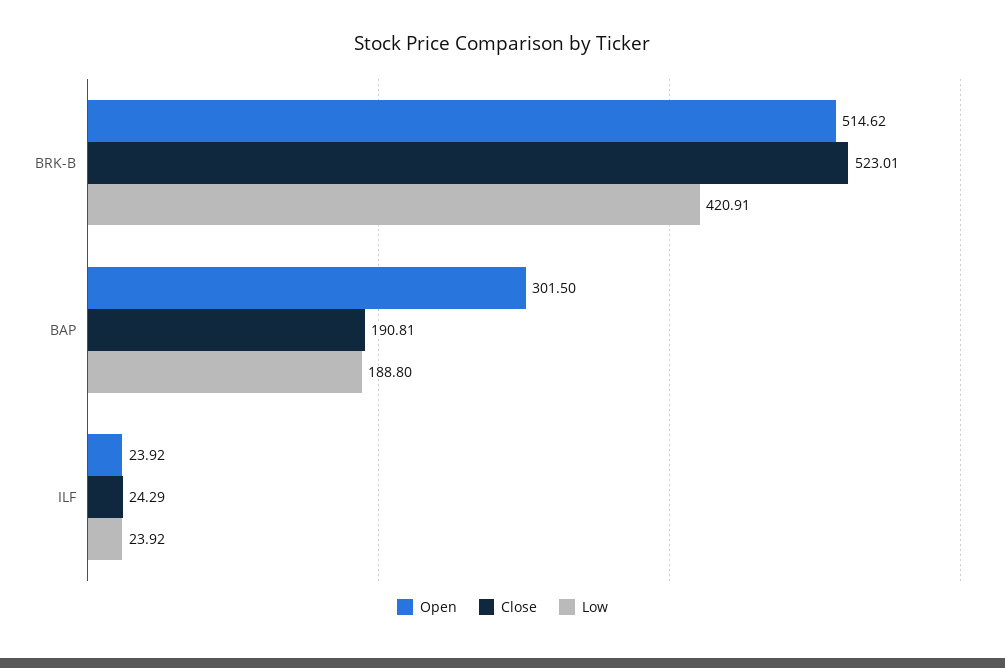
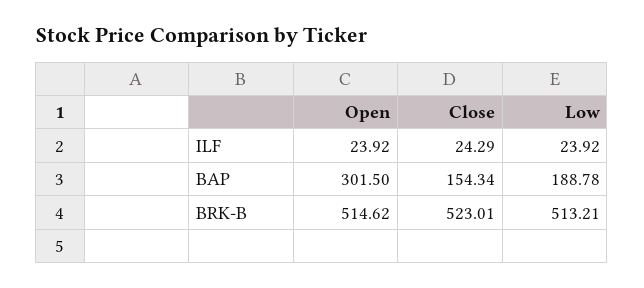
Low, BRK-B: 420.91 -> 513.21
Close, BAP: 190.81 -> 154.34
Low, BAP: 188.8 -> 188.78

